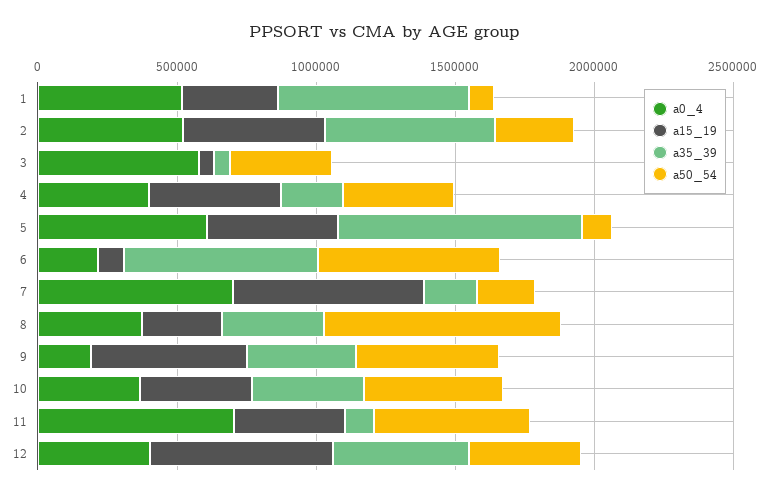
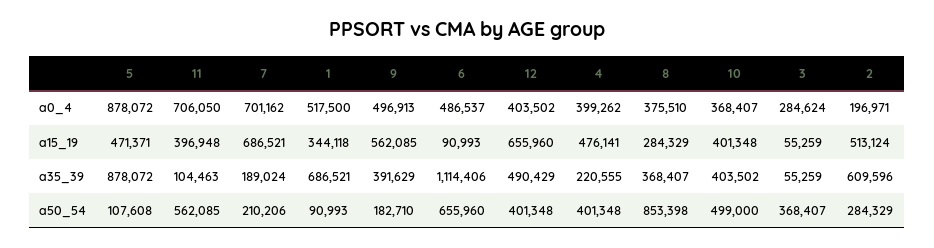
a0_4, 2: 500000 -> 196971
a0_4, 3: 600000 -> 284624
a0_4, 5: 600000 -> 878072
a0_4, 6: 200000 -> 486537
a35_39, 6: 700000 -> 1114406
a0_4, 9: 200000 -> 496913
a50_54, 9: 500000 -> 182710

